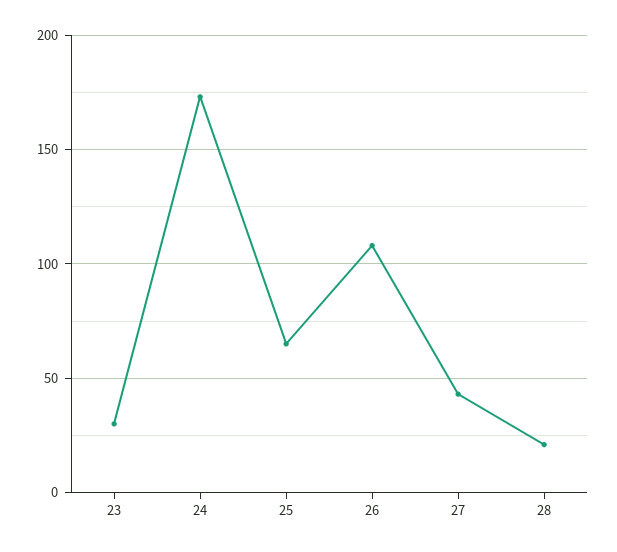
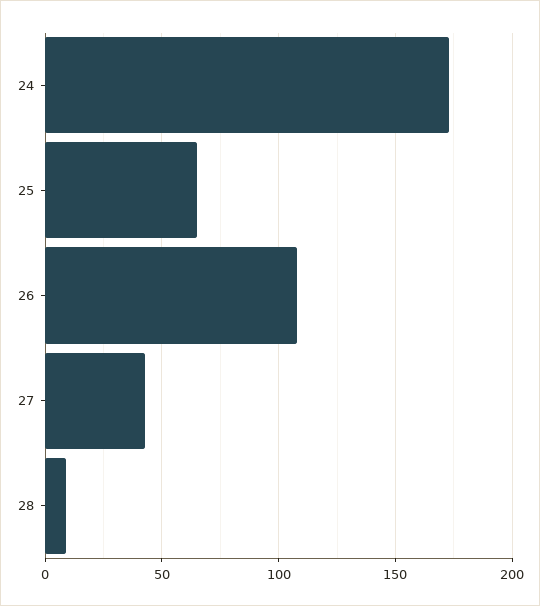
23: 30 -> none
28: 20 -> 10

